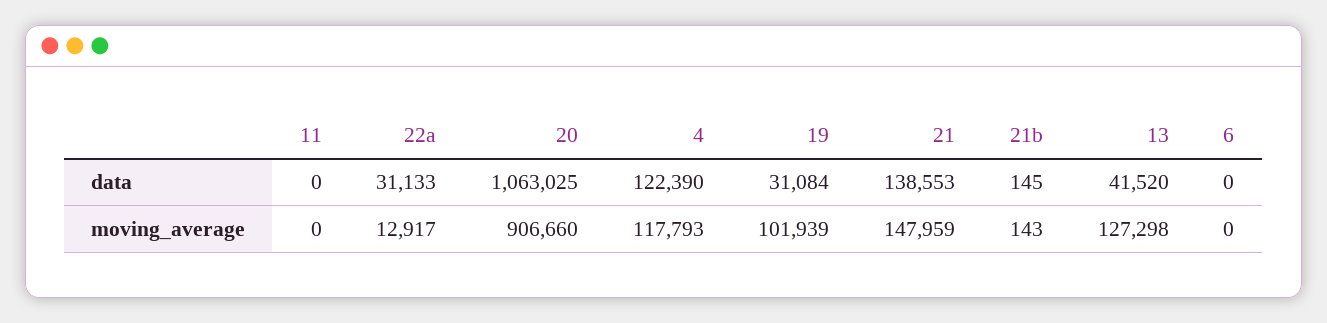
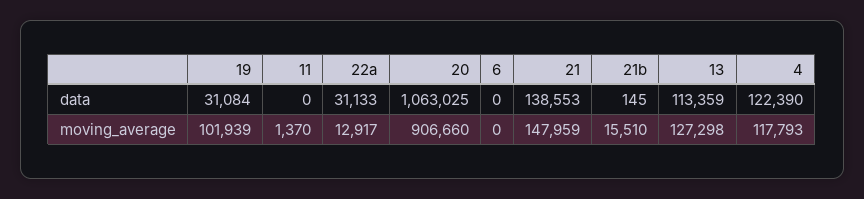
13, data: 41520 -> 113359
11, moving_average: 0 -> 1370
21b, moving_average: 143 -> 15510

